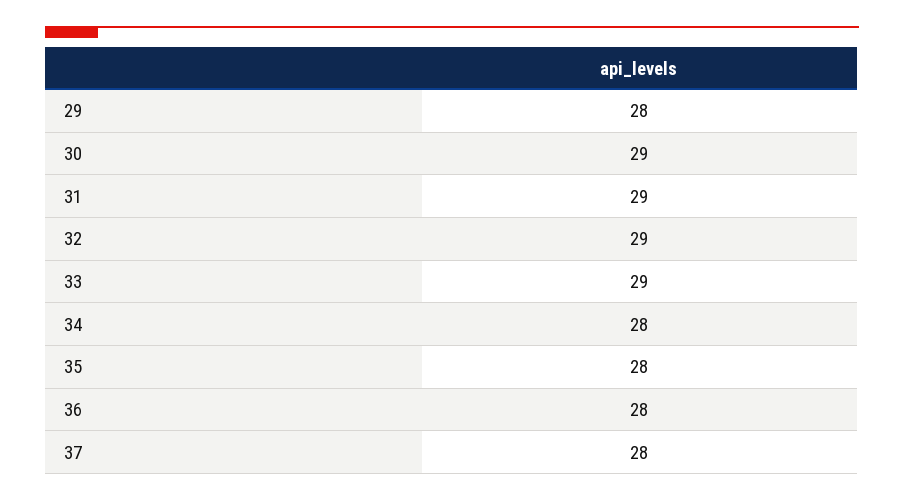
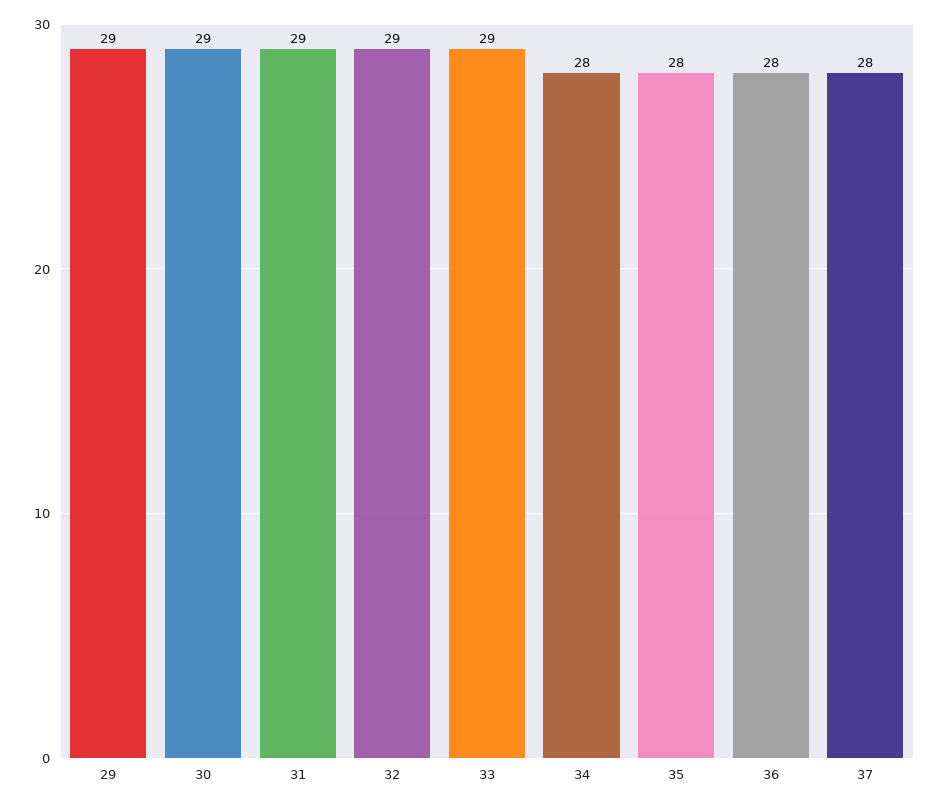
29: 28 -> 29

